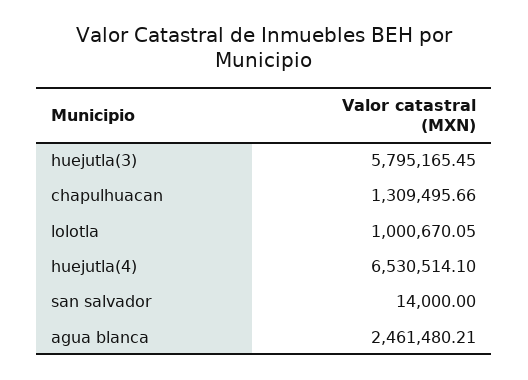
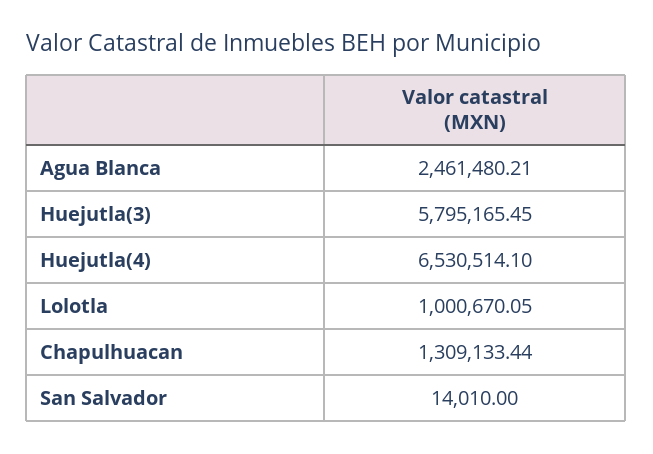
chapulhuacan: 1309495.66 -> 1309133.44
san salvador: 14000 -> 14010

